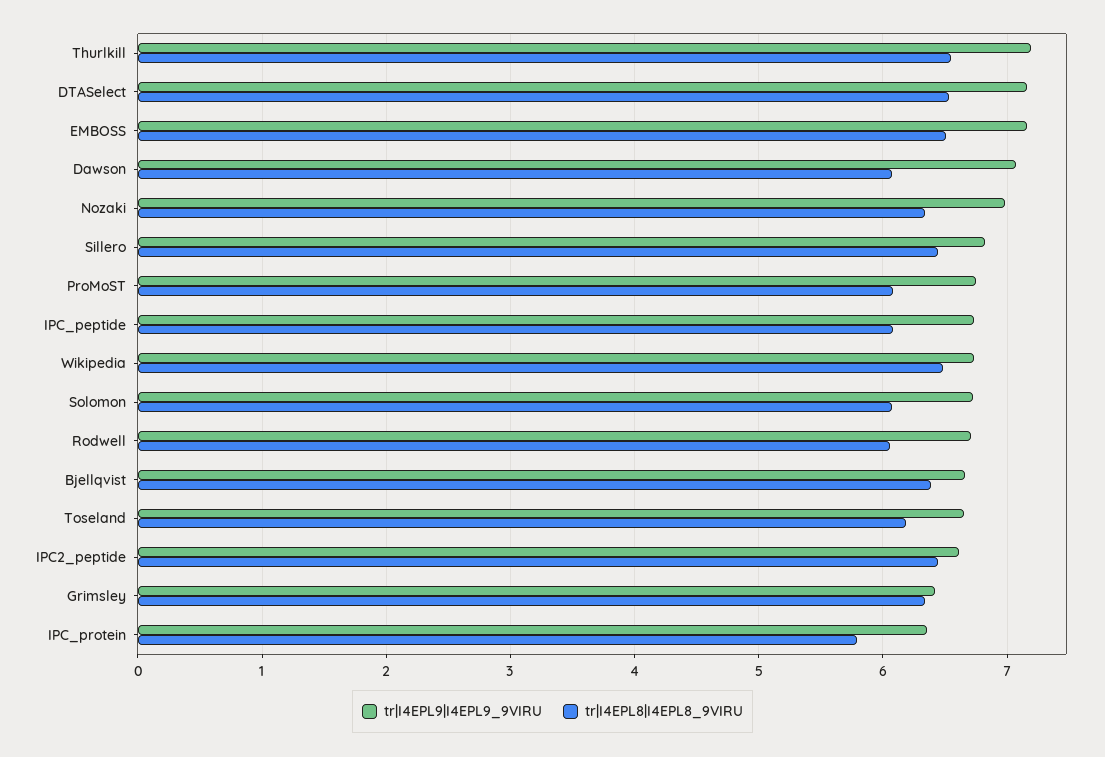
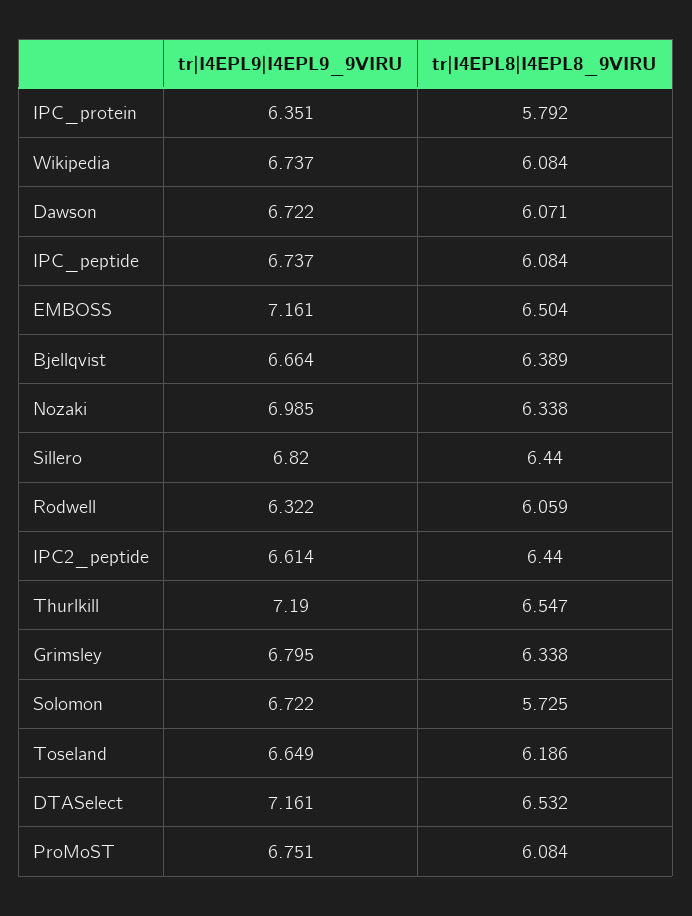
tr|I4EPL9|I4EPL9_9VIRU, Dawson: 7.1 -> 6.722
tr|I4EPL8|I4EPL8_9VIRU, Wikipedia: 6.5 -> 6.084
tr|I4EPL8|I4EPL8_9VIRU, Solomon: 6.1 -> 5.725
tr|I4EPL9|I4EPL9_9VIRU, Rodwell: 6.7 -> 6.322
tr|I4EPL9|I4EPL9_9VIRU, Grimsley: 6.4 -> 6.795

